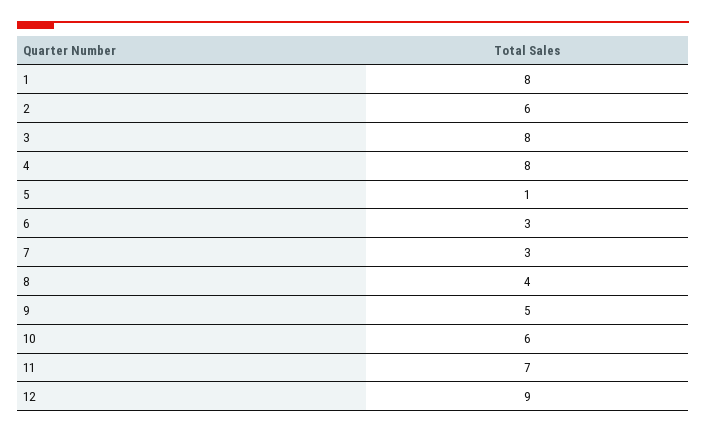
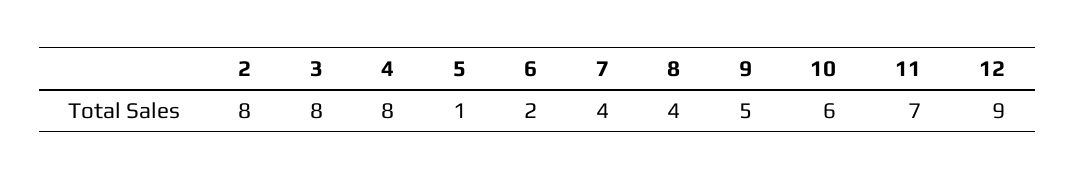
1: 8 -> none
2: 6 -> 8
6: 3 -> 2
7: 3 -> 4

